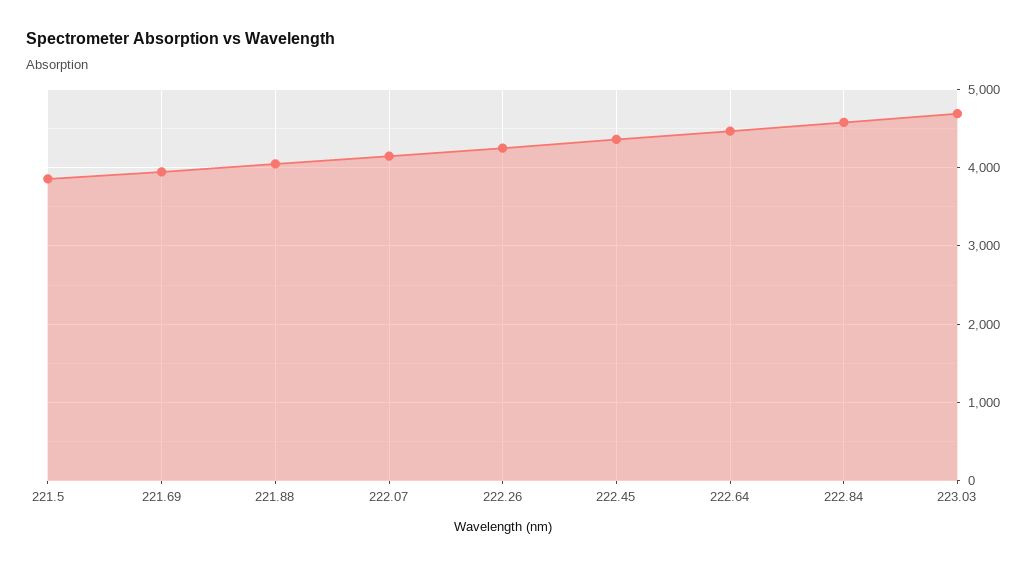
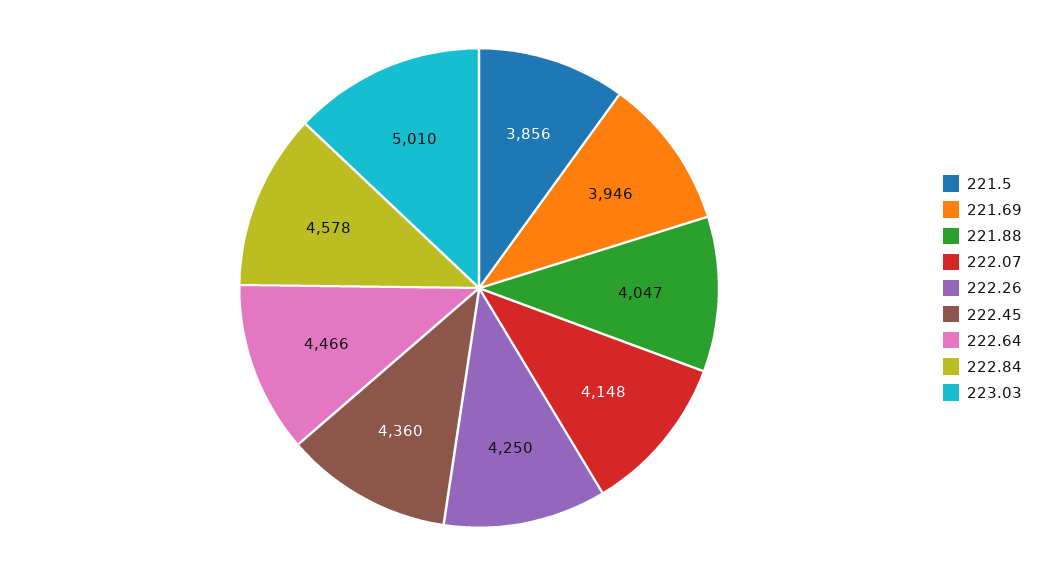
223.03: 4700 -> 5010

